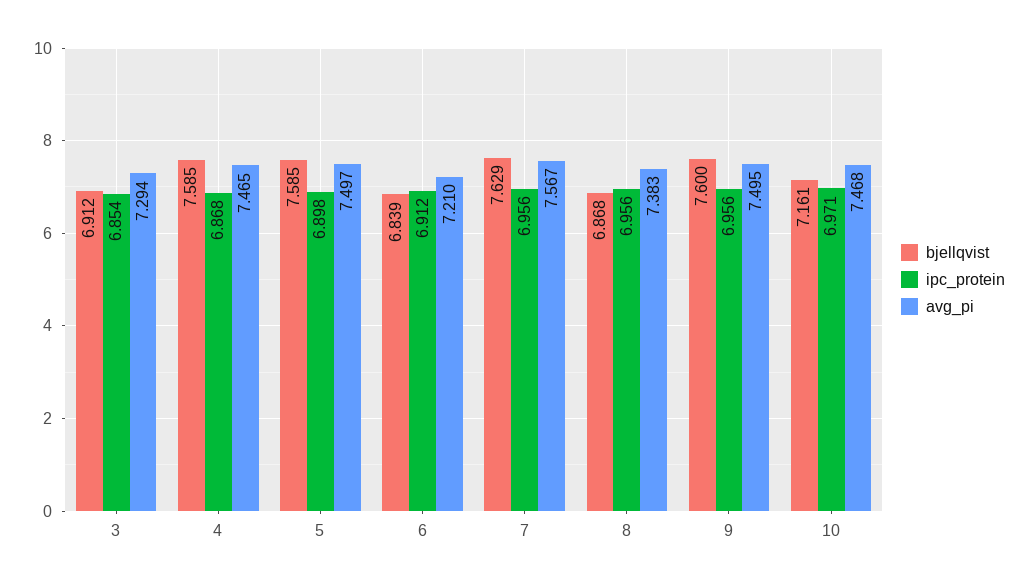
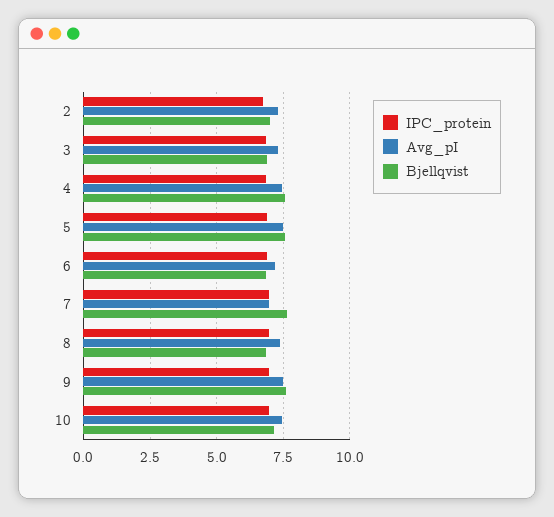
avg_pi, 7: 7.567 -> 7
ipc_protein, 2: none -> 6.75
avg_pi, 2: none -> 7.25
bjellqvist, 2: none -> 7

